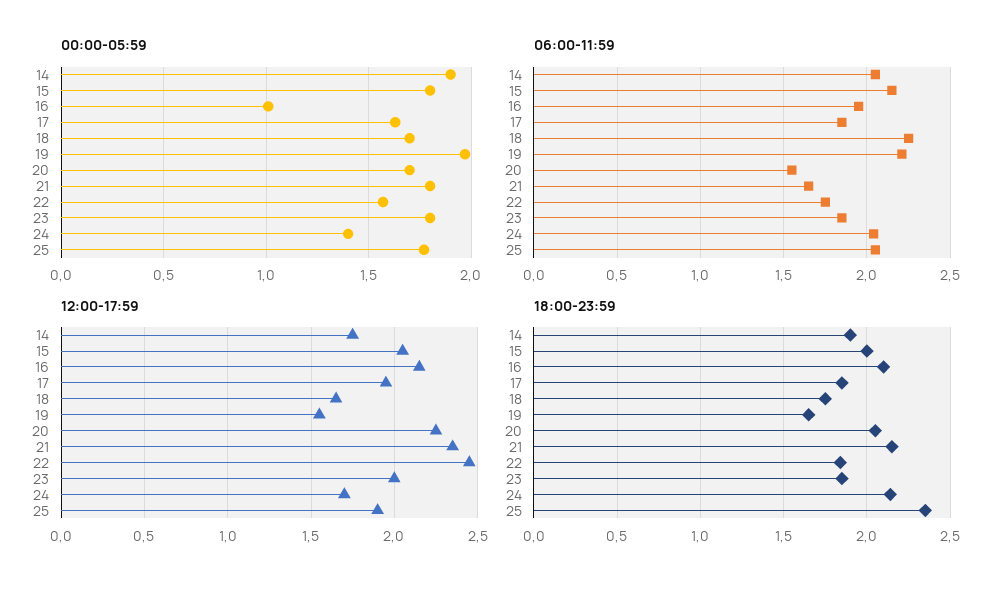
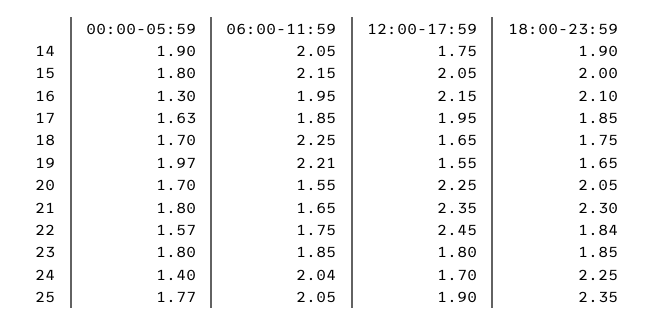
00:00-05:59, 16: 1 -> 1.3
12:00-17:59, 23: 2 -> 1.8
18:00-23:59, 21: 2.15 -> 2.3
18:00-23:59, 24: 2.15 -> 2.25

